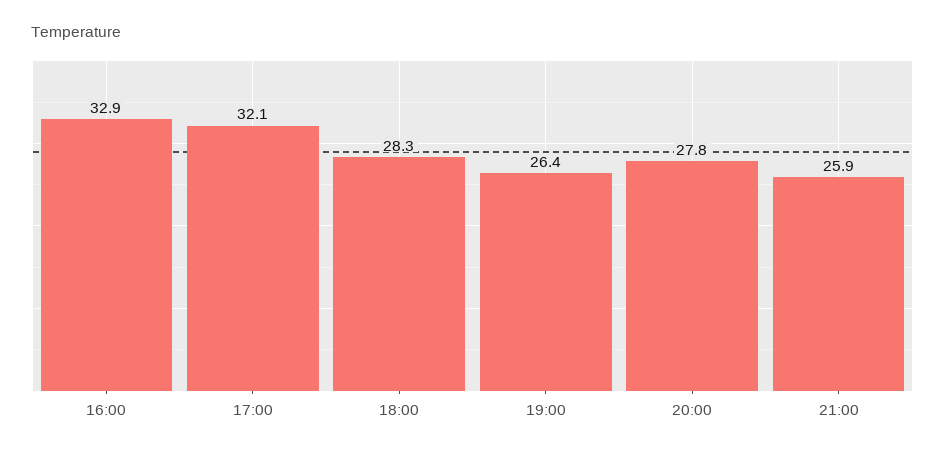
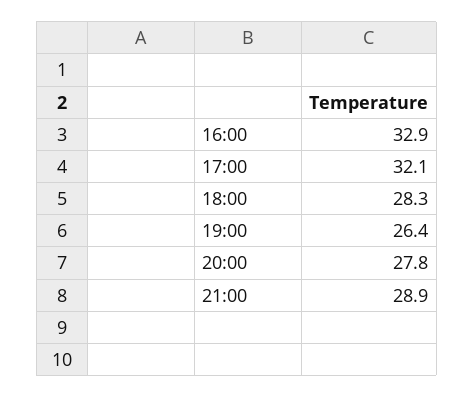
21:00: 25.9 -> 28.9

